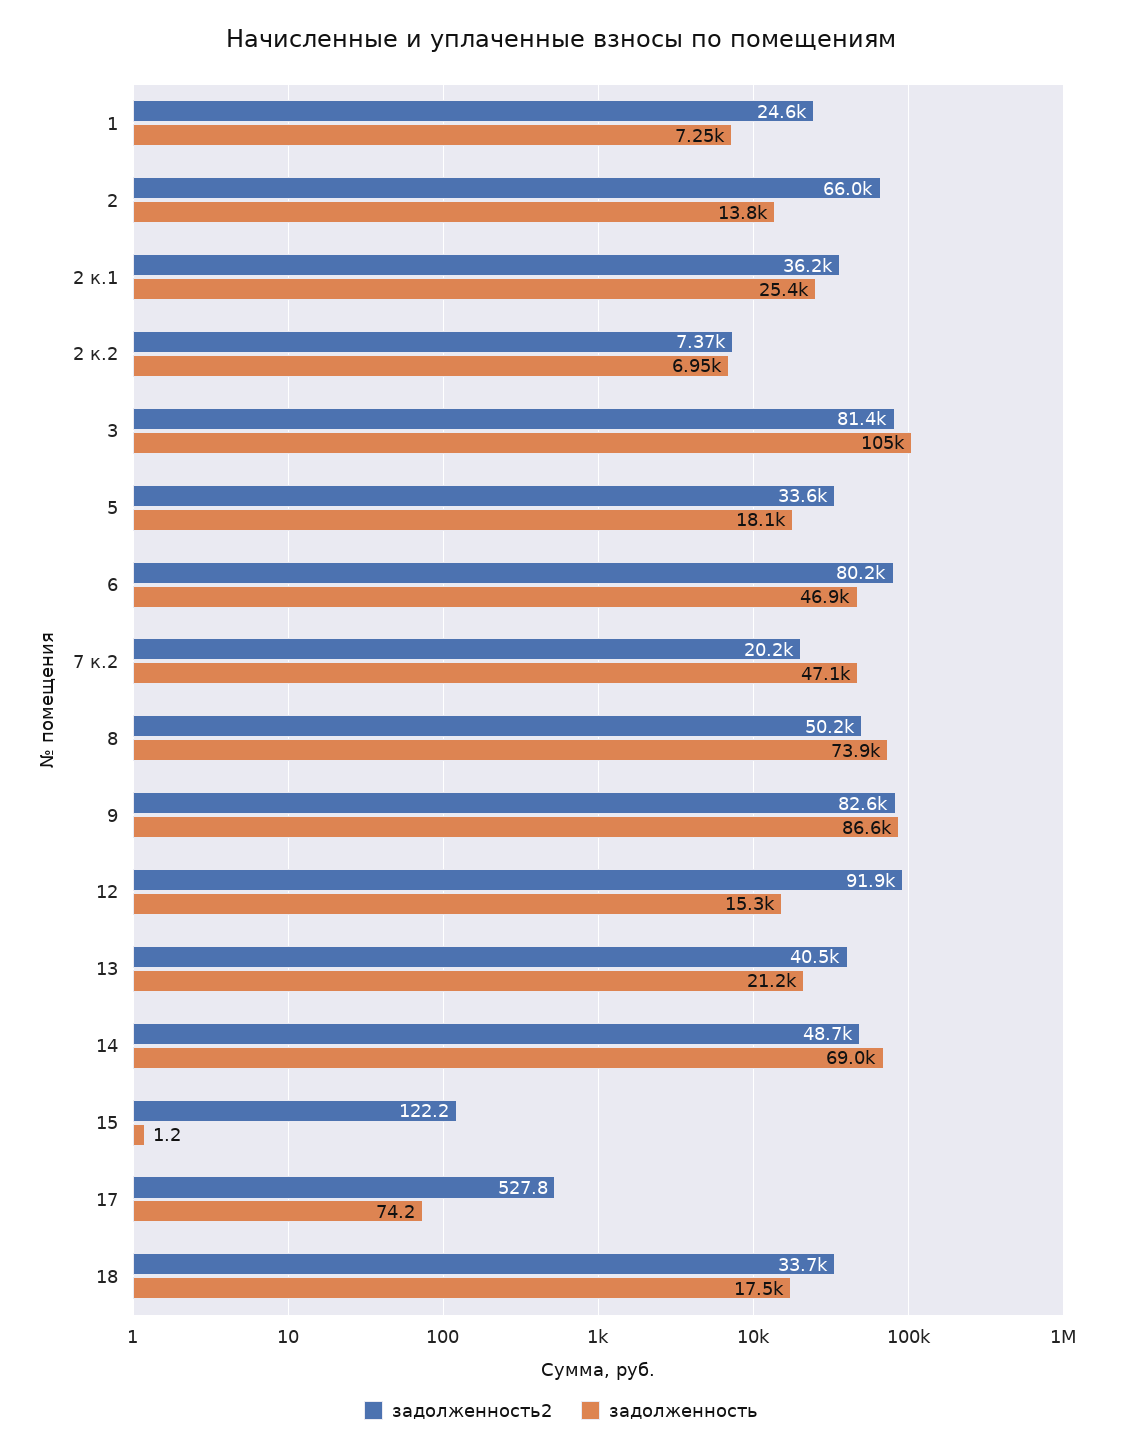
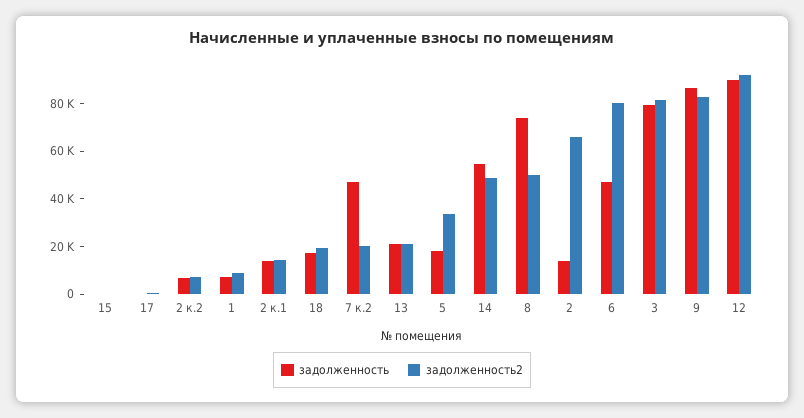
задолженность2, 1: 24600 -> 10000
задолженность2, 2 к.1: 36200 -> 15000
задолженность, 2 к.1: 25400 -> 15000
задолженность, 3: 105000 -> 80000
задолженность, 12: 15300 -> 90000
задолженность2, 13: 40500 -> 20000
задолженность, 14: 69000 -> 55000
задолженность2, 18: 33700 -> 20000

